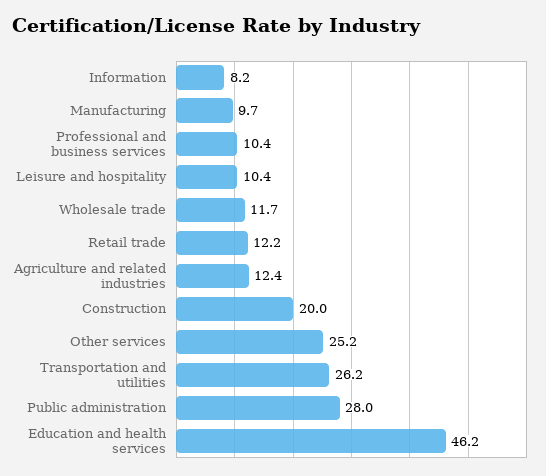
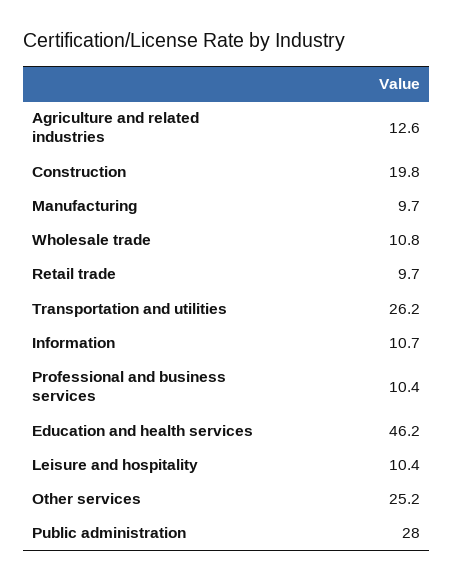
Information: 8.2 -> 10.7
Wholesale trade: 11.7 -> 10.8
Retail trade: 12.2 -> 9.7
Agriculture and related industries: 12.4 -> 12.6
Construction: 20 -> 19.8

